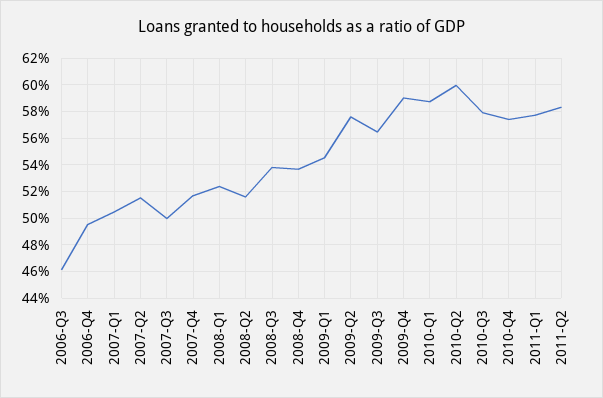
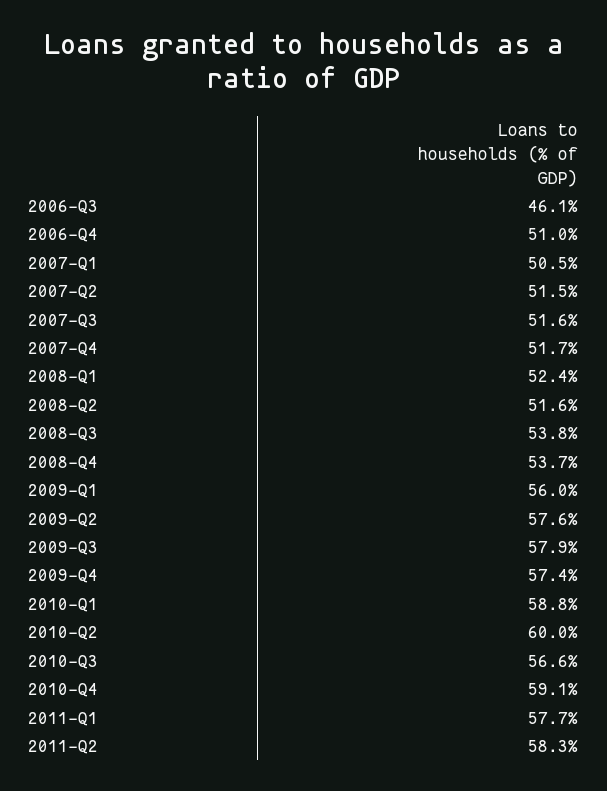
2006-Q4: 49.5 -> 51
2007-Q3: 50 -> 51.6
2009-Q1: 54.5 -> 56
2009-Q3: 56.5 -> 57.9
2009-Q4: 59 -> 57.4
2010-Q3: 58 -> 56.6
2010-Q4: 57.5 -> 59.1

